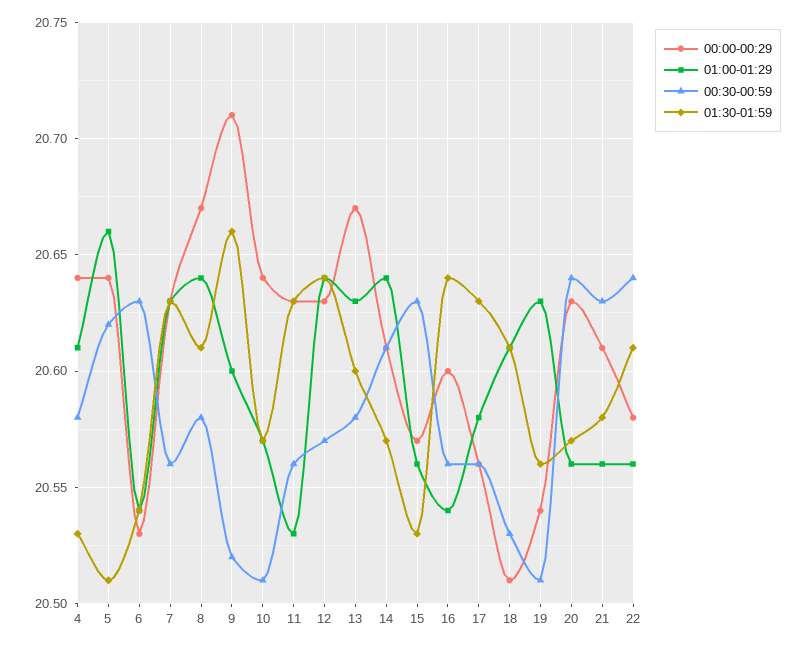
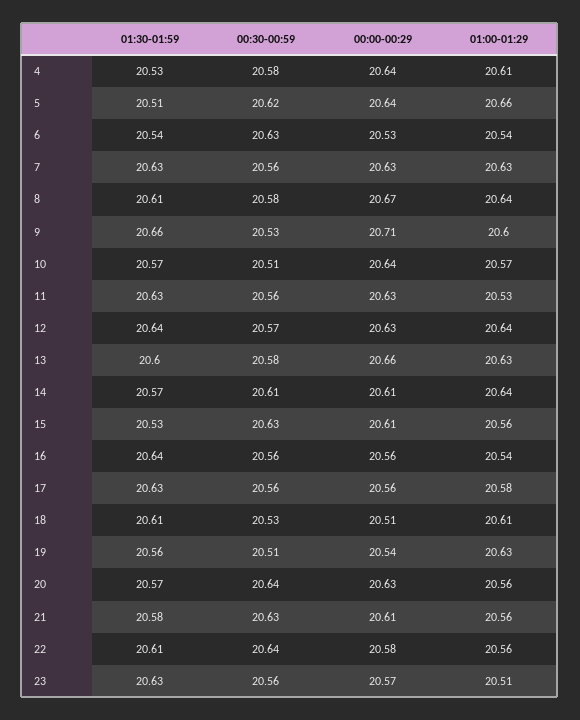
00:30-00:59, 9: 20.52 -> 20.53
00:00-00:29, 13: 20.67 -> 20.66
00:00-00:29, 15: 20.57 -> 20.61
00:00-00:29, 16: 20.6 -> 20.56
01:30-01:59, 23: none -> 20.63
00:30-00:59, 23: none -> 20.56
00:00-00:29, 23: none -> 20.57
01:00-01:29, 23: none -> 20.51

